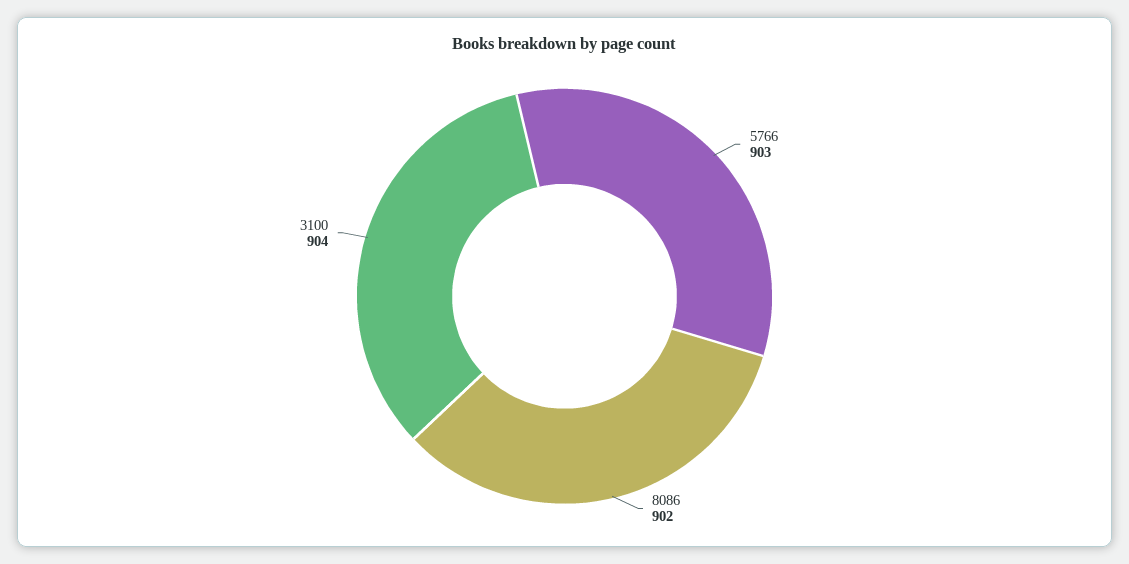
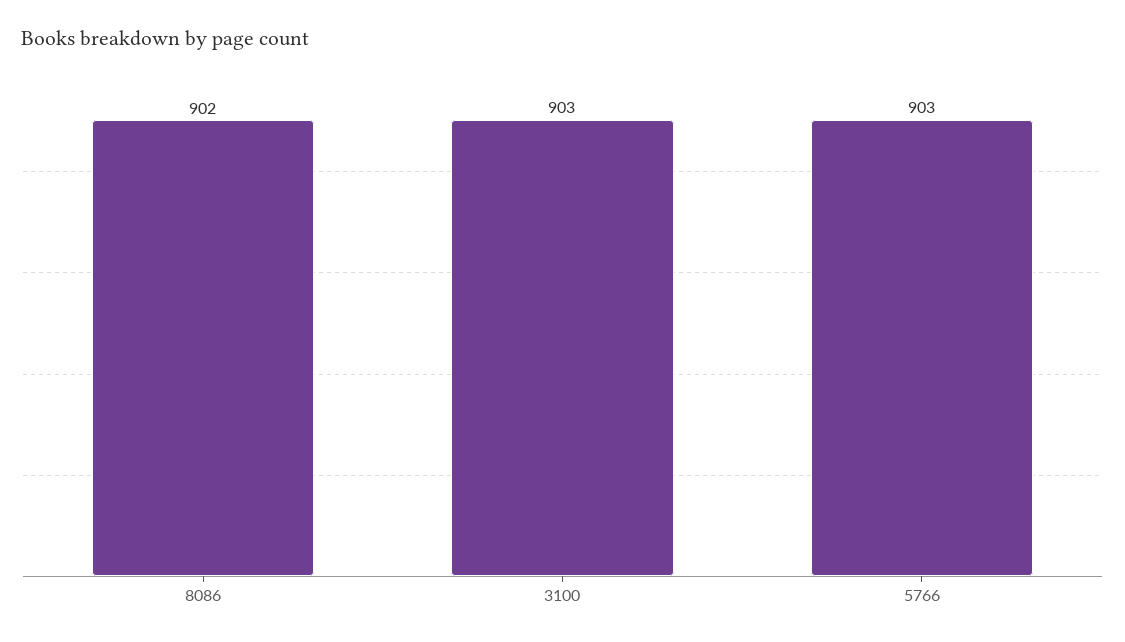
3100: 904 -> 903

